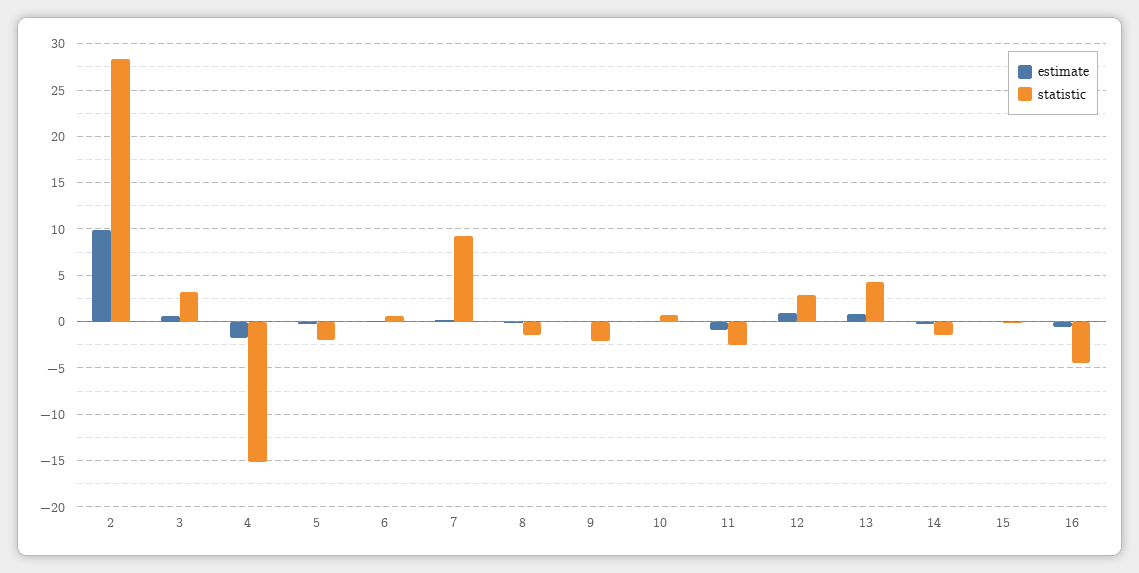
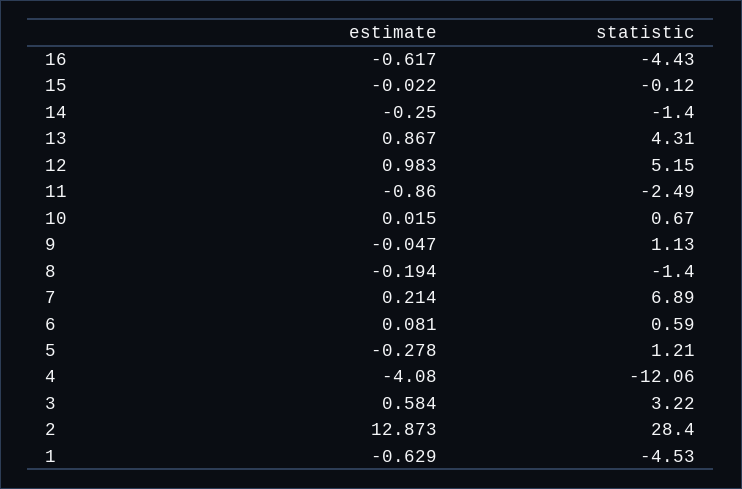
estimate, 2: 10 -> 12.873
estimate, 4: -2 -> -4.08
statistic, 4: -15 -> -12.06
statistic, 5: -2 -> 1.21
statistic, 7: 9 -> 6.89
statistic, 9: -2 -> 1.13
statistic, 12: 3 -> 5.15
estimate, 1: none -> -0.629
statistic, 1: none -> -4.53

